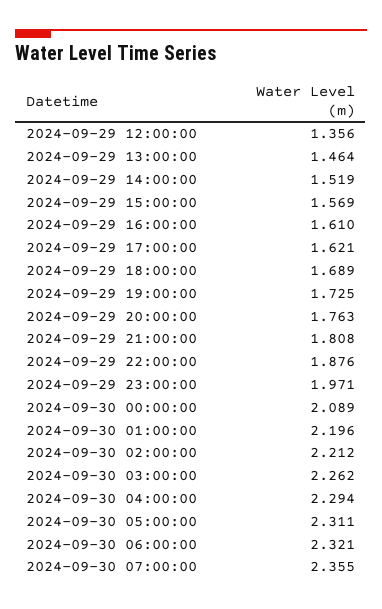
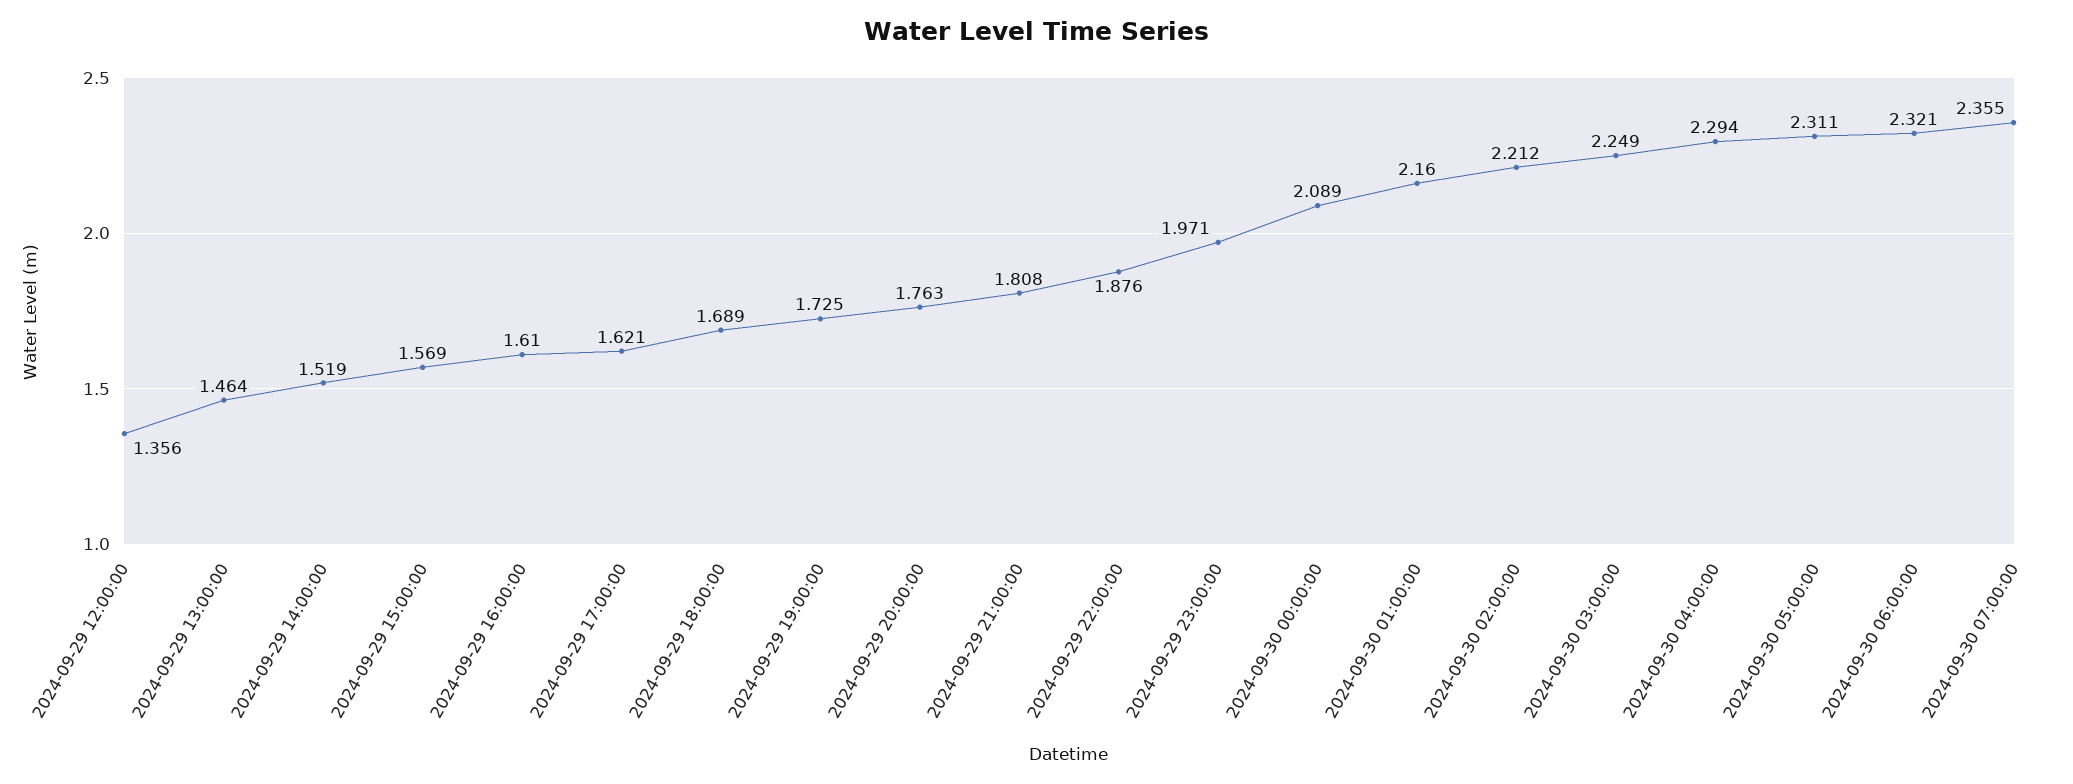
2024-09-30 01:00:00: 2.196 -> 2.16
2024-09-30 03:00:00: 2.262 -> 2.249

